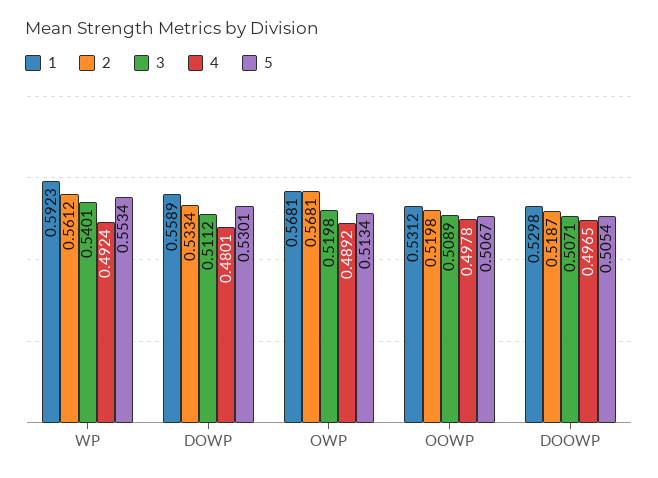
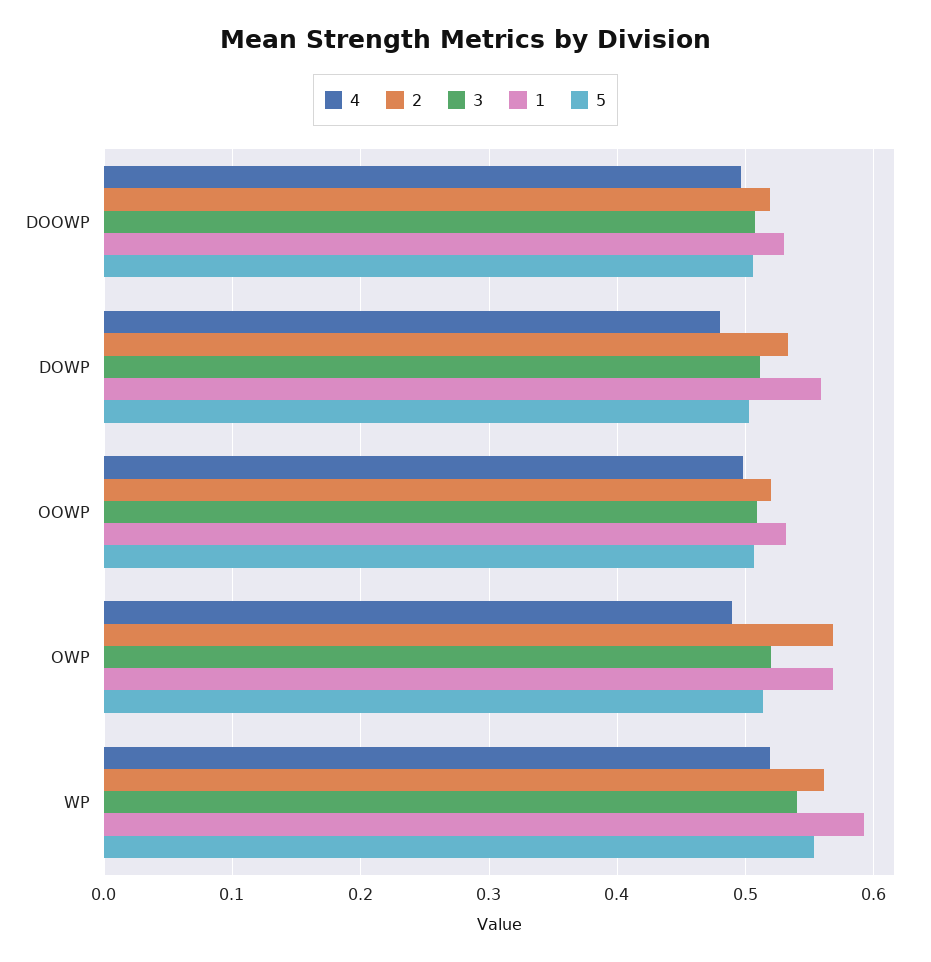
4, WP: 0.4924 -> 0.52
5, DOWP: 0.5301 -> 0.5

